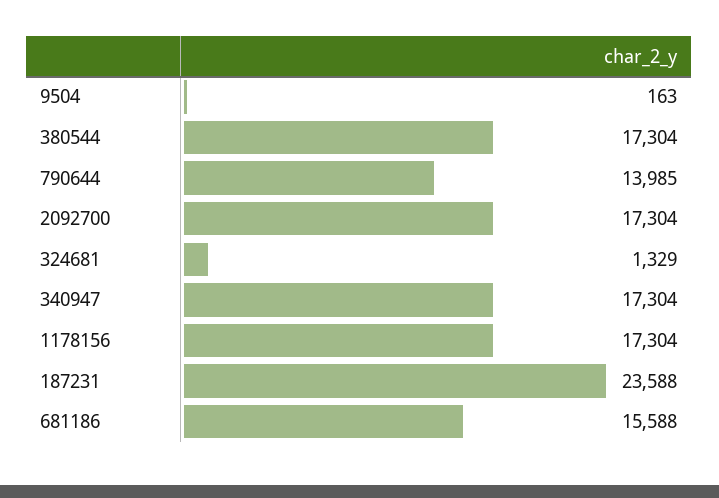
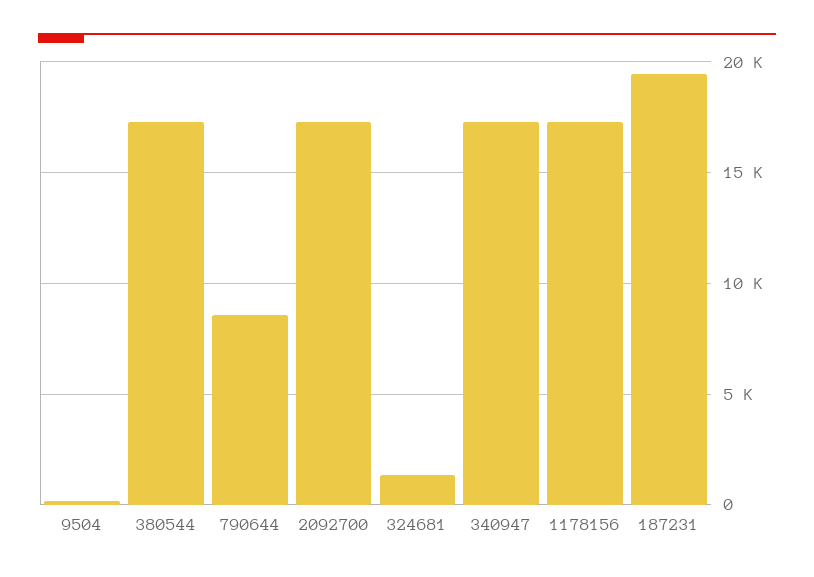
790644: 13985 -> 8500
187231: 23588 -> 19500
681186: 15588 -> none

